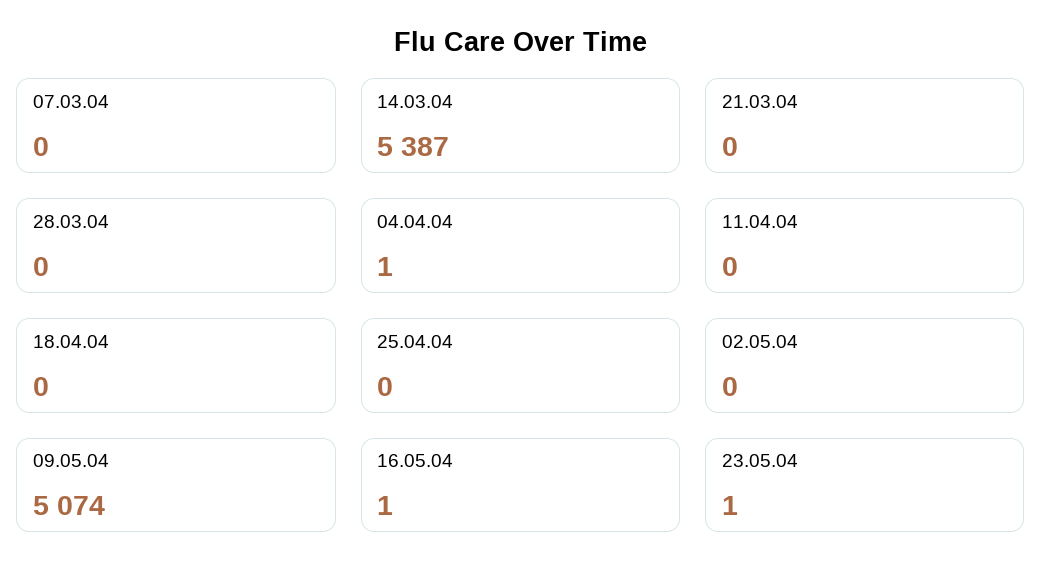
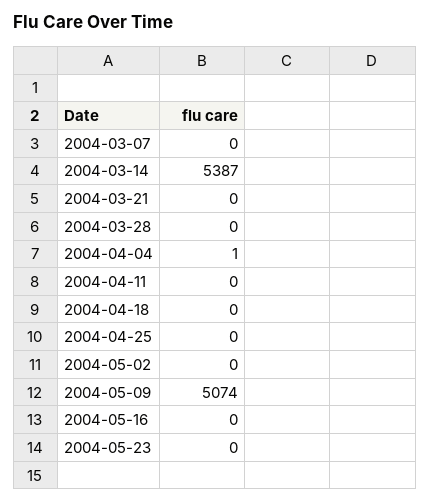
16.05.04: 1 -> 0
23.05.04: 1 -> 0

